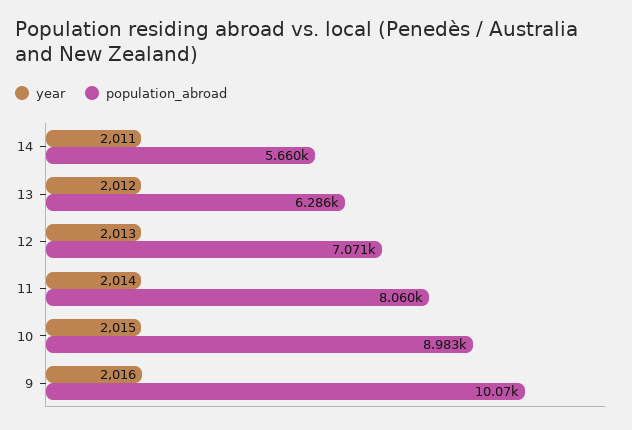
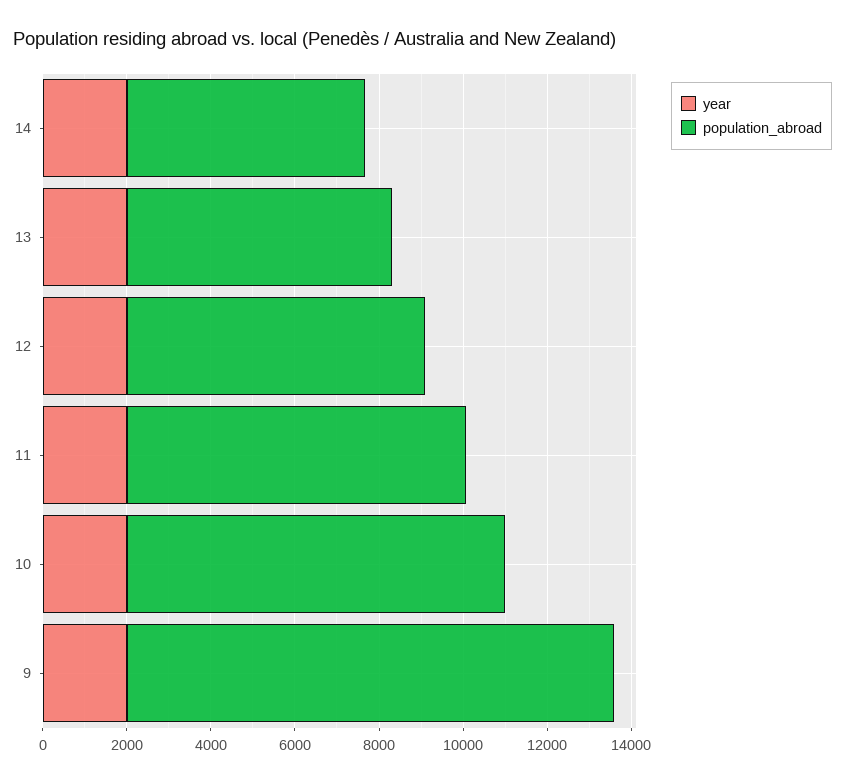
population_abroad, 9: 10070 -> 11500

